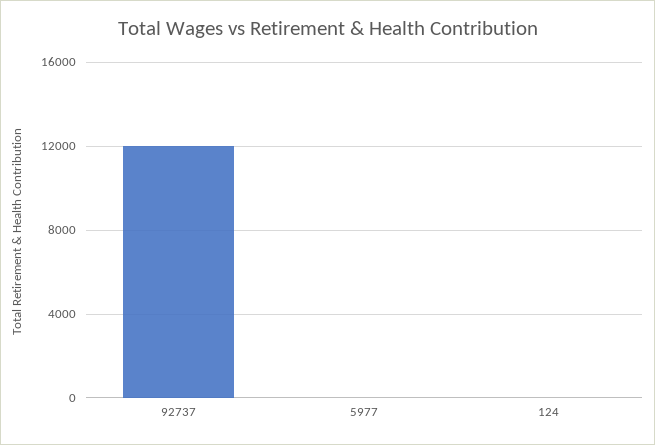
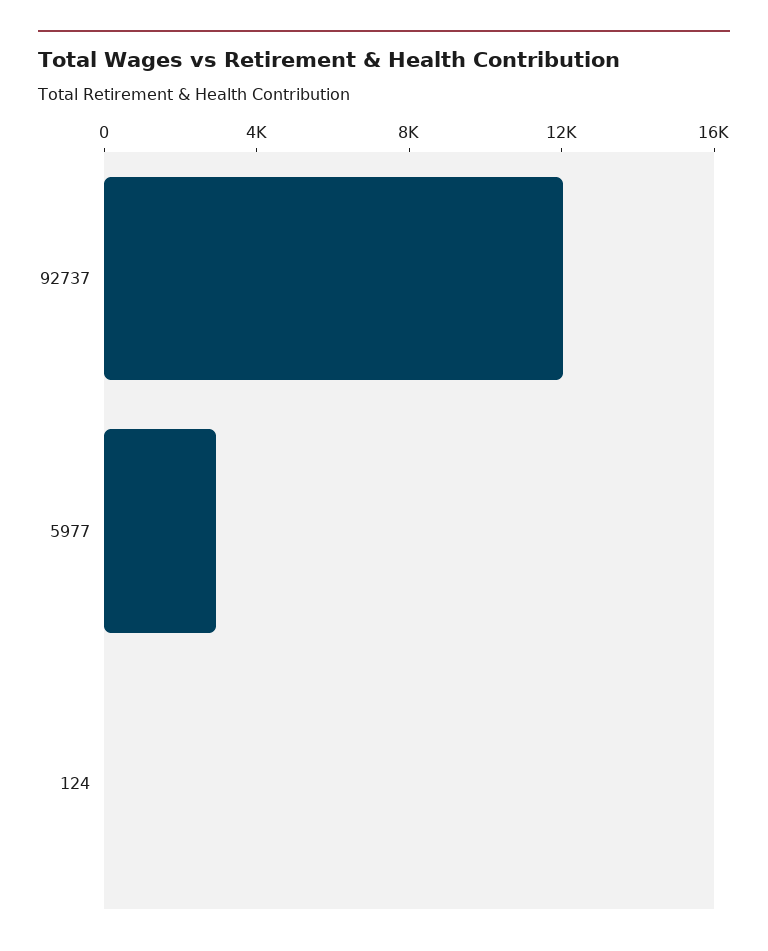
5977: 0 -> 3000

